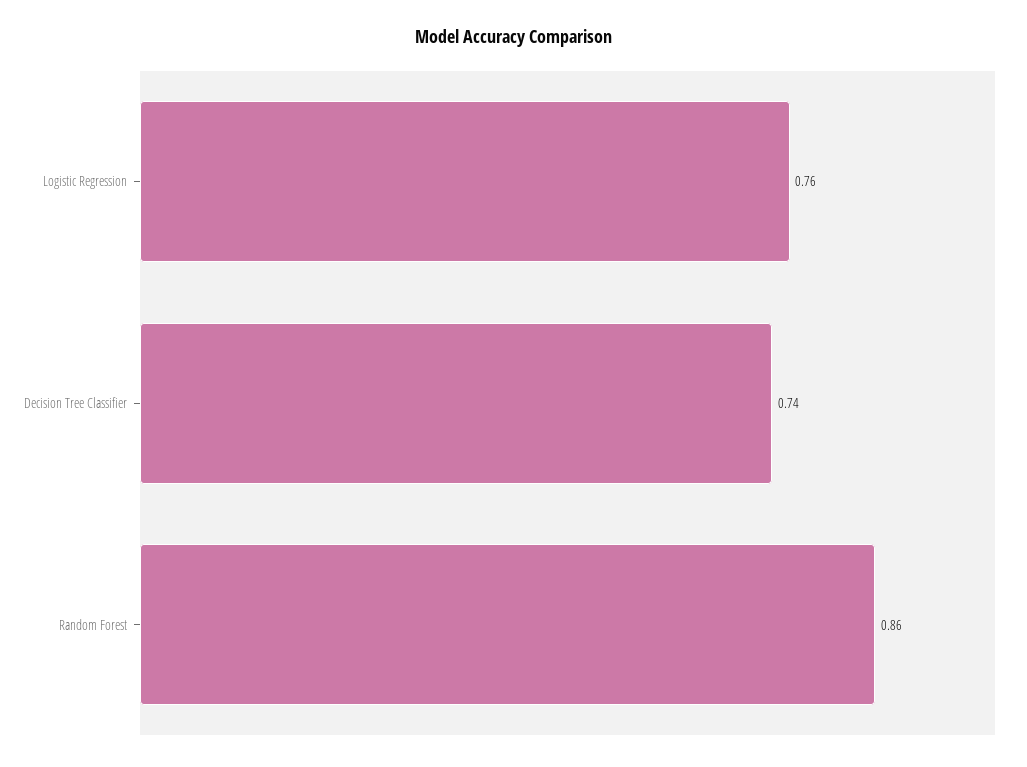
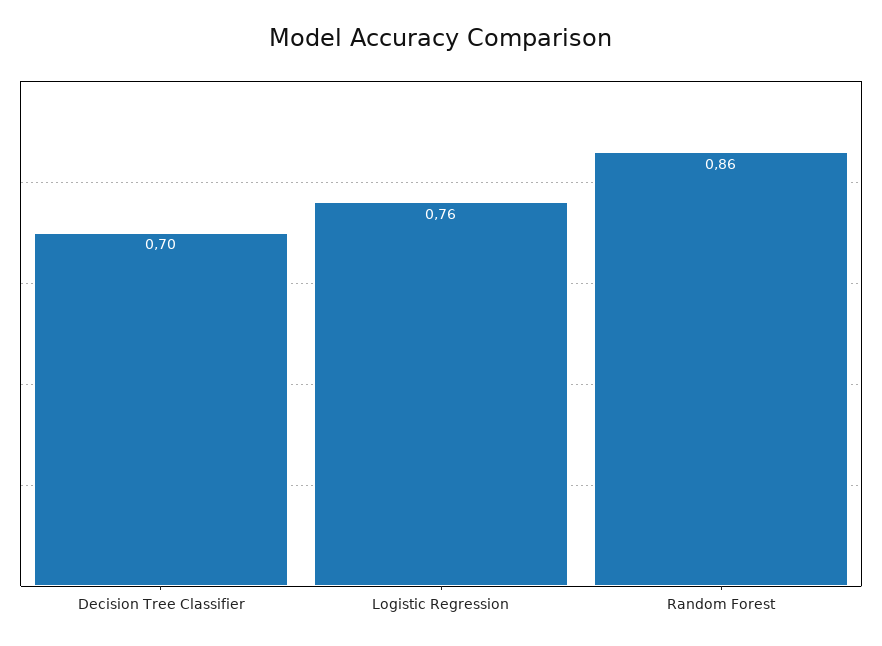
Decision Tree Classifier: 0.74 -> 0.7

